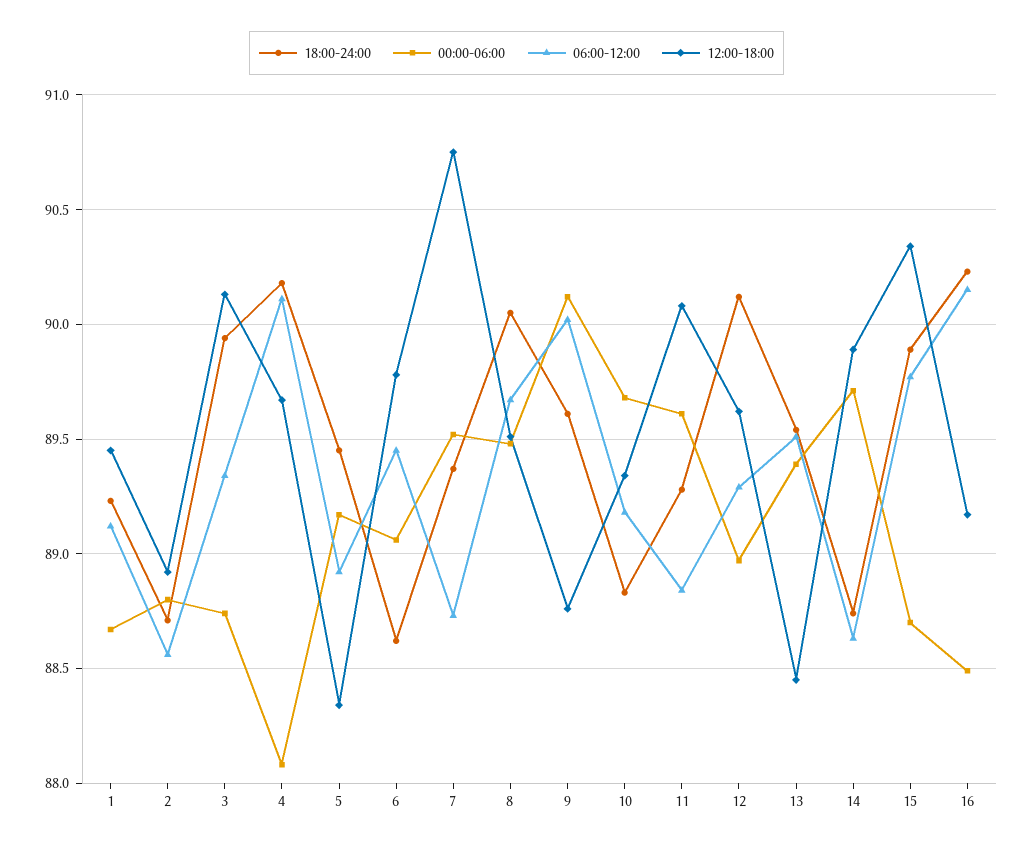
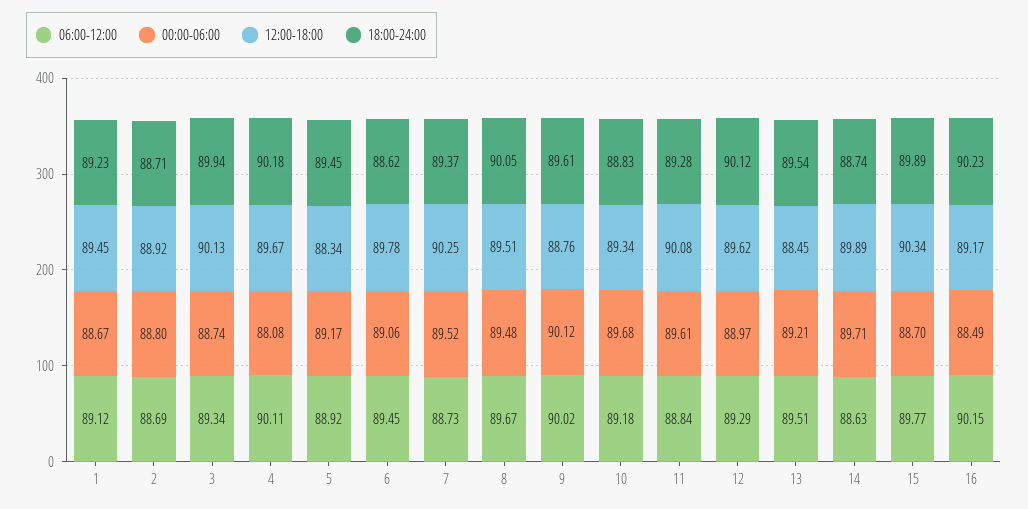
06:00-12:00, 2: 88.55 -> 88.69
12:00-18:00, 7: 90.75 -> 90.25
00:00-06:00, 13: 89.4 -> 89.21

